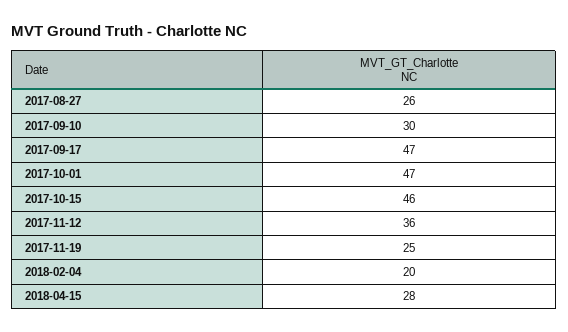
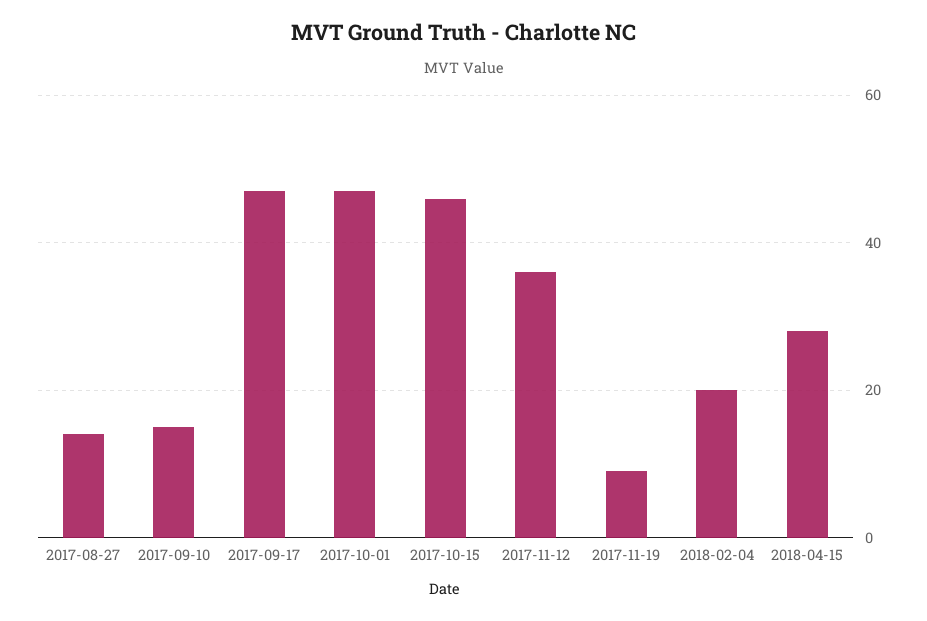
2017-08-27: 26 -> 15
2017-09-10: 30 -> 15
2017-11-19: 25 -> 10

